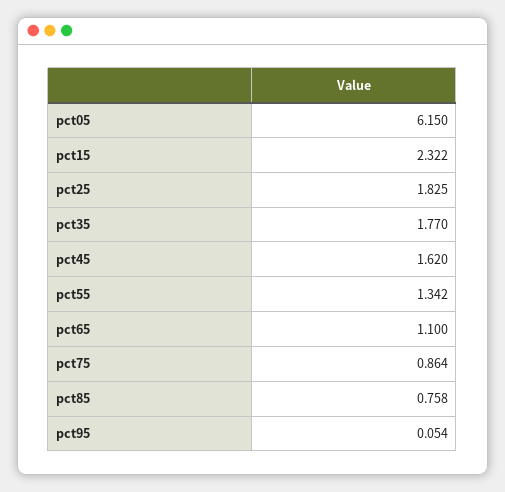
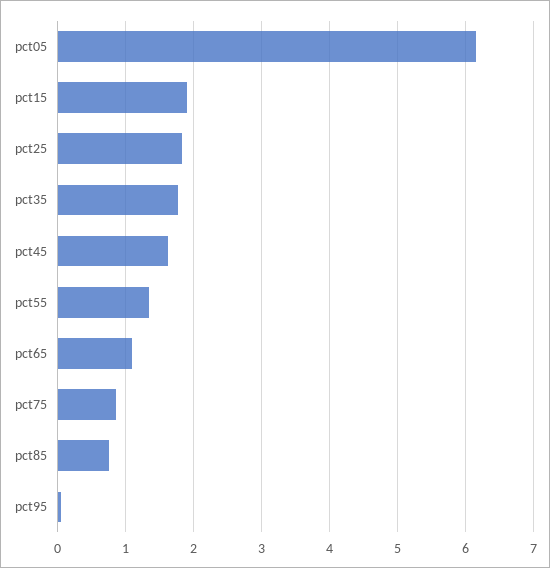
pct15: 2.322 -> 1.9

